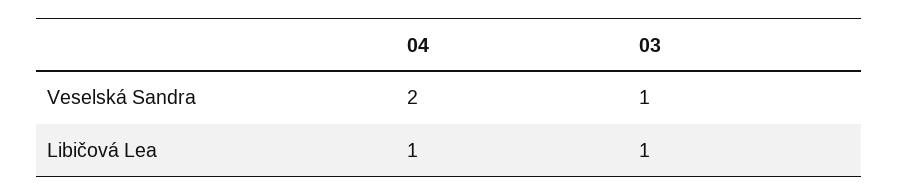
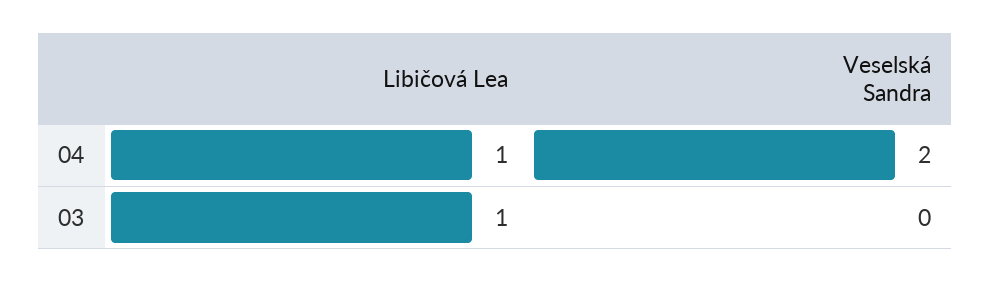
03, Veselská Sandra: 1 -> 0

